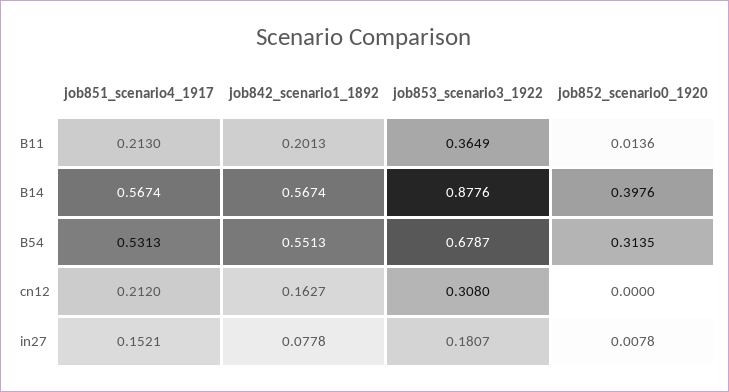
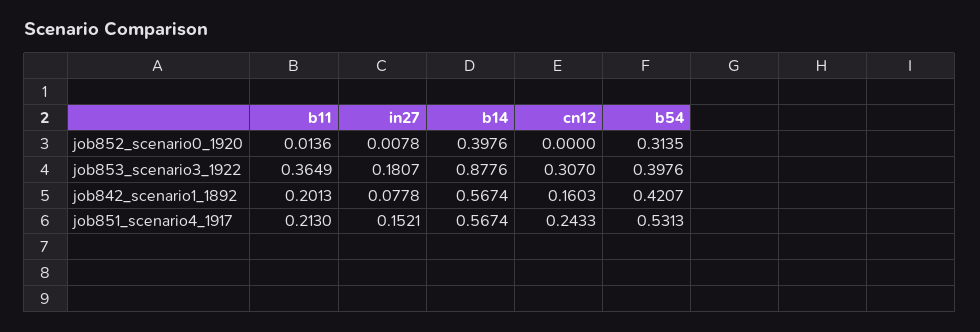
job842_scenario1_1892, B54: 0.5513 -> 0.4207
job853_scenario3_1922, B54: 0.6787 -> 0.3976
job851_scenario4_1917, cn12: 0.212 -> 0.2433
job842_scenario1_1892, cn12: 0.1627 -> 0.1603
job853_scenario3_1922, cn12: 0.308 -> 0.307

